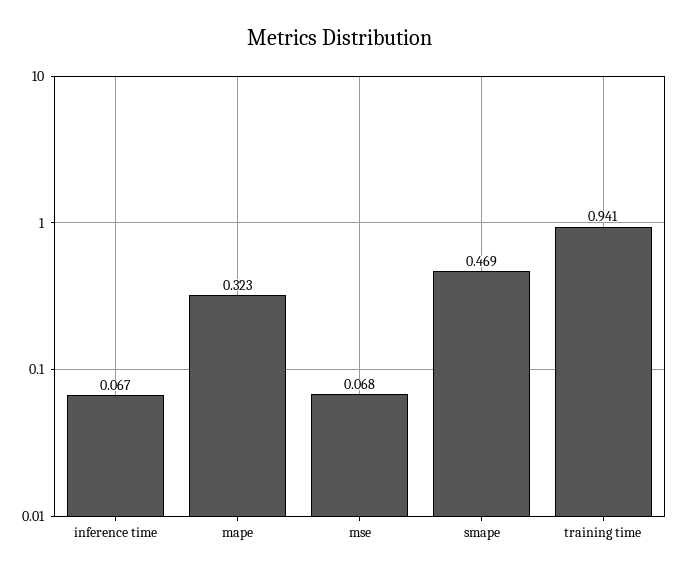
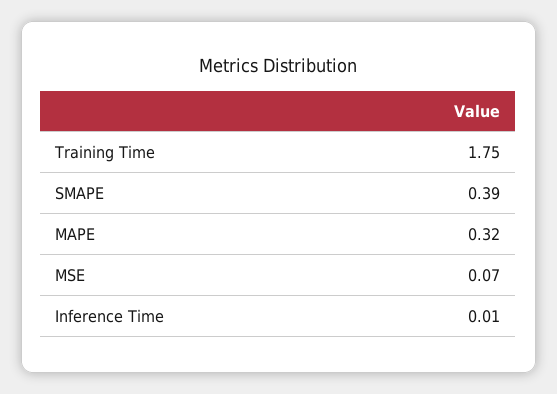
inference time: 0.067 -> 0.01
smape: 0.469 -> 0.39
training time: 0.941 -> 1.75

